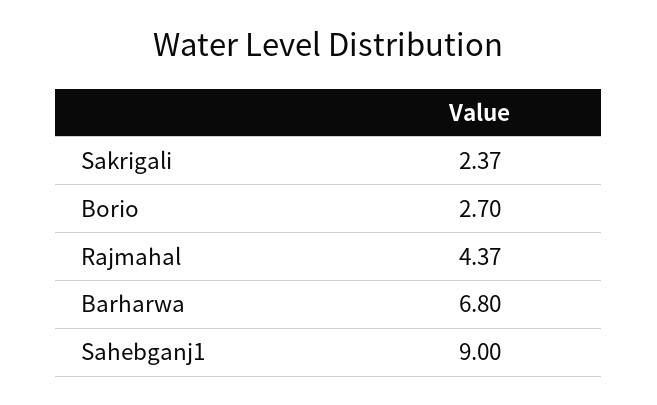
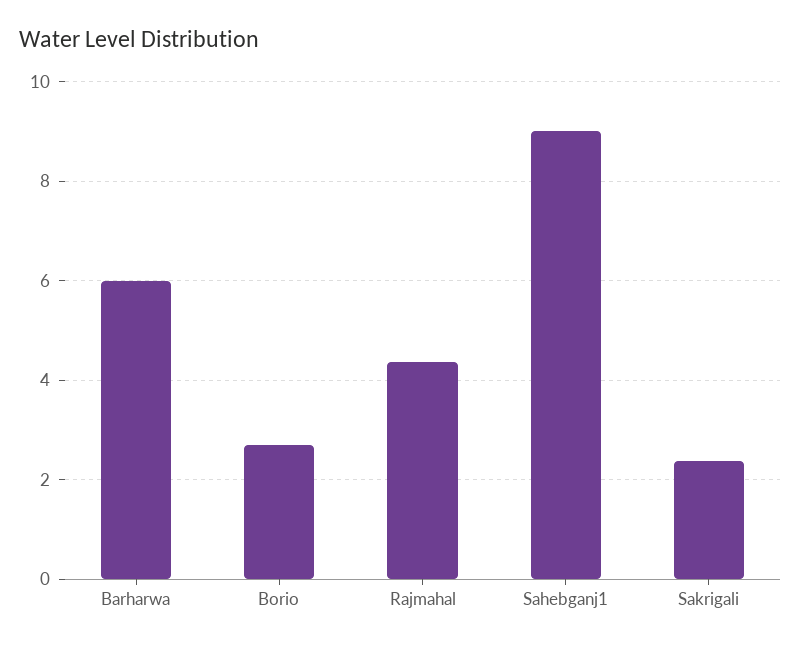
Barharwa: 6.8 -> 6

